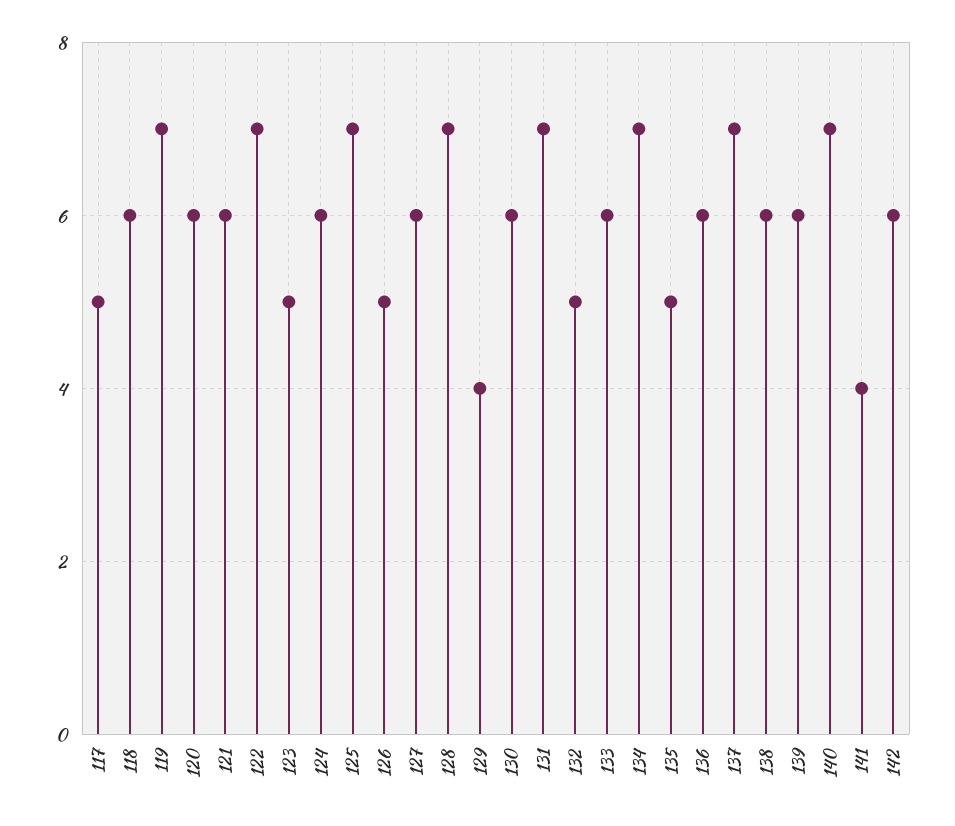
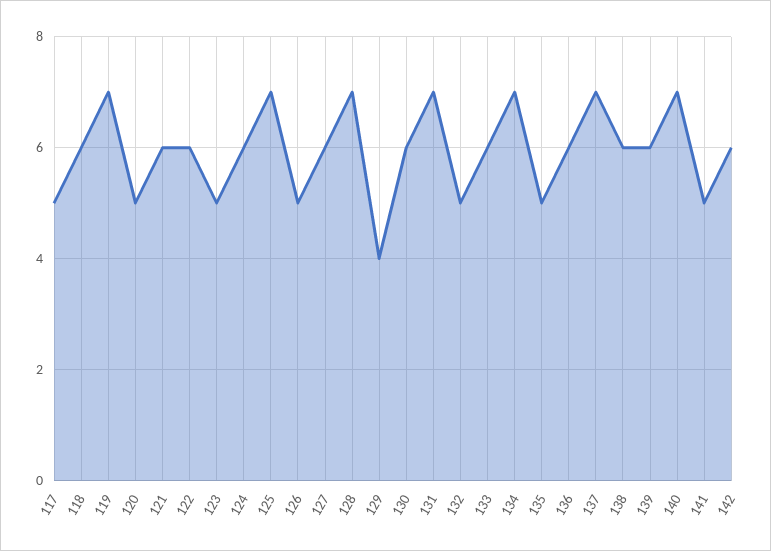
120: 6 -> 5
122: 7 -> 6
141: 4 -> 5

